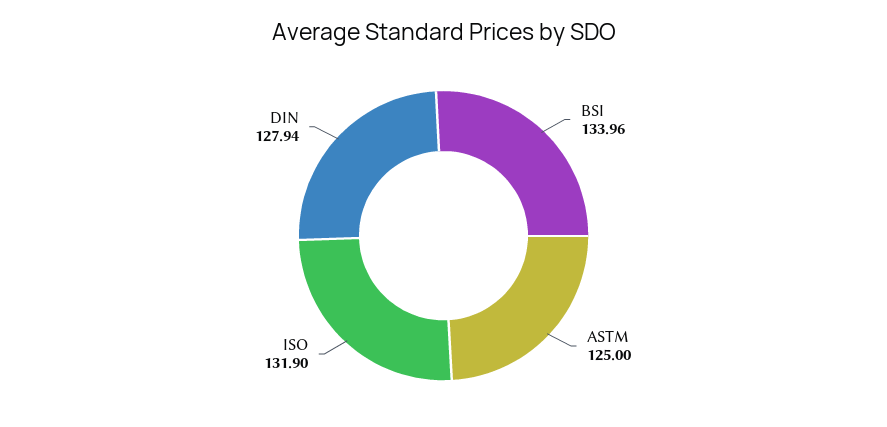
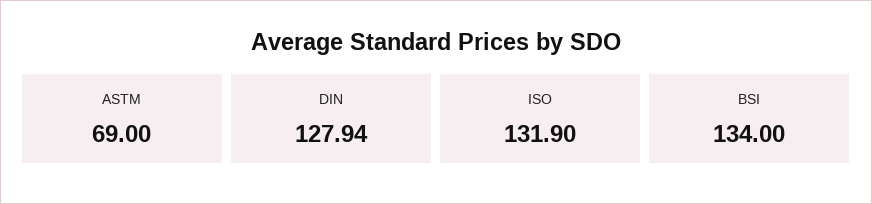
BSI: 133.96 -> 134
ASTM: 125 -> 69

